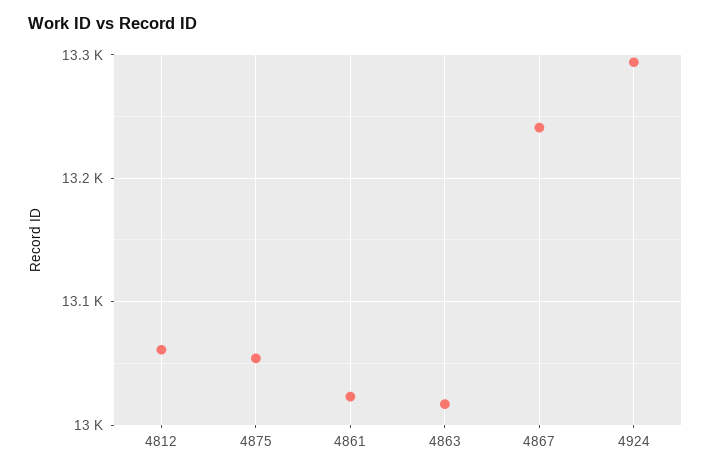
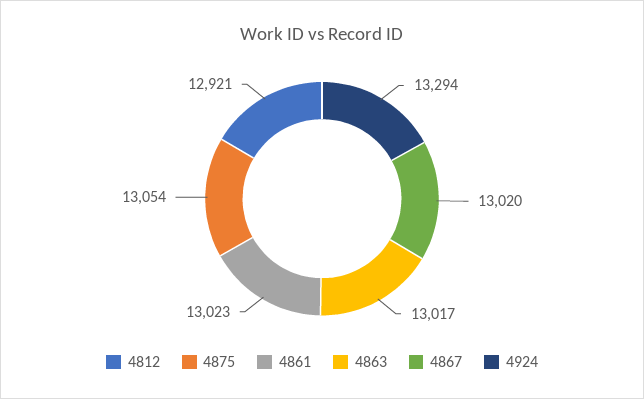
4812: 13060 -> 12921
4867: 13240 -> 13020

